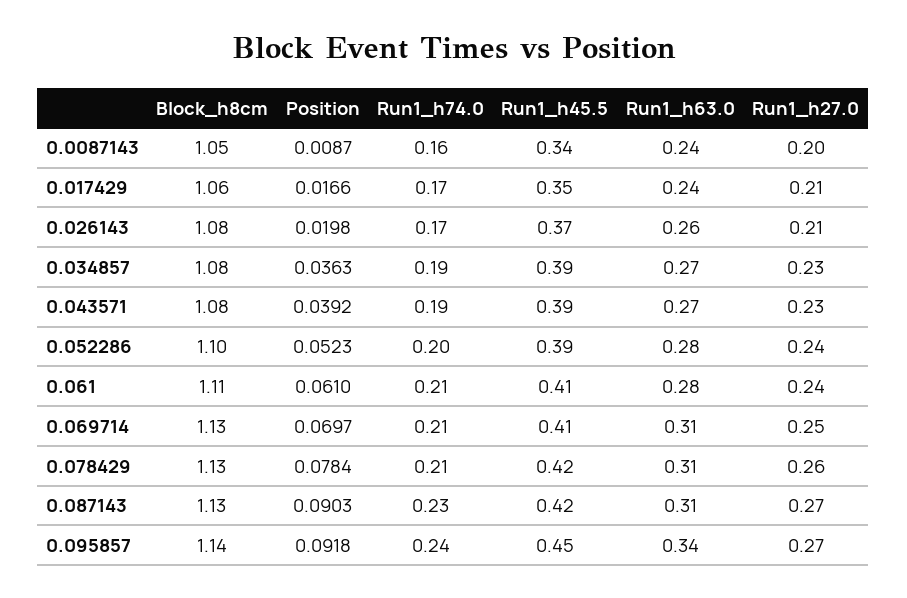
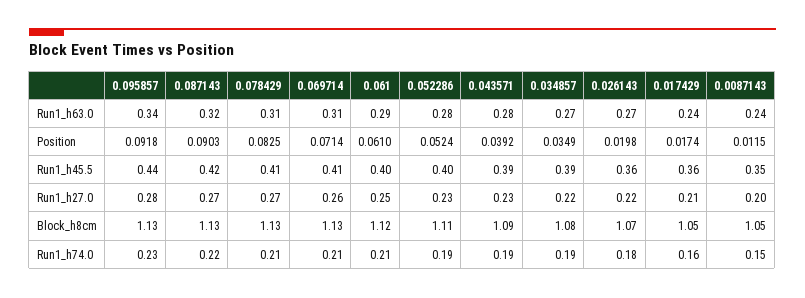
Position, 0.0087143: 0.0087 -> 0.0115
Run1_h74.0, 0.0087143: 0.16 -> 0.15
Run1_h45.5, 0.0087143: 0.34 -> 0.35
Block_h8cm, 0.017429: 1.06 -> 1.05
Position, 0.017429: 0.0166 -> 0.0174
Run1_h74.0, 0.017429: 0.17 -> 0.16
Run1_h45.5, 0.017429: 0.35 -> 0.36
Block_h8cm, 0.026143: 1.08 -> 1.07
Run1_h74.0, 0.026143: 0.17 -> 0.18
Run1_h45.5, 0.026143: 0.37 -> 0.36
Run1_h63.0, 0.026143: 0.26 -> 0.27
Run1_h27.0, 0.026143: 0.21 -> 0.22
Position, 0.034857: 0.0363 -> 0.0349
Run1_h27.0, 0.034857: 0.23 -> 0.22
Block_h8cm, 0.043571: 1.08 -> 1.09
Run1_h63.0, 0.043571: 0.27 -> 0.28
Block_h8cm, 0.052286: 1.1 -> 1.11
Position, 0.052286: 0.0523 -> 0.0524
Run1_h74.0, 0.052286: 0.2 -> 0.19
Run1_h45.5, 0.052286: 0.39 -> 0.4
Run1_h27.0, 0.052286: 0.24 -> 0.23
Block_h8cm, 0.061: 1.11 -> 1.12
Run1_h45.5, 0.061: 0.41 -> 0.4
Run1_h63.0, 0.061: 0.28 -> 0.29
Run1_h27.0, 0.061: 0.24 -> 0.25
Position, 0.069714: 0.0697 -> 0.0714
Run1_h27.0, 0.069714: 0.25 -> 0.26
Position, 0.078429: 0.0784 -> 0.0825
Run1_h45.5, 0.078429: 0.42 -> 0.41
Run1_h27.0, 0.078429: 0.26 -> 0.27
Run1_h74.0, 0.087143: 0.23 -> 0.22
Run1_h63.0, 0.087143: 0.31 -> 0.32
Block_h8cm, 0.095857: 1.14 -> 1.13
Run1_h74.0, 0.095857: 0.24 -> 0.23
Run1_h45.5, 0.095857: 0.45 -> 0.44
Run1_h27.0, 0.095857: 0.27 -> 0.28

